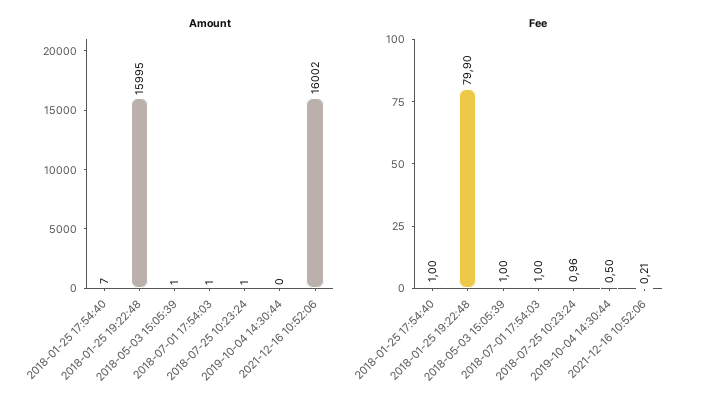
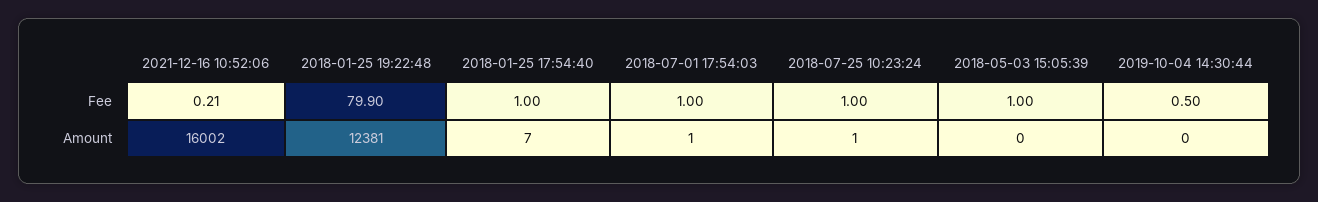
Amount, 2018-01-25 19:22:48: 15995 -> 12381
Amount, 2018-05-03 15:05:39: 1 -> 0
Fee, 2018-07-25 10:23:24: 0.96 -> 1

